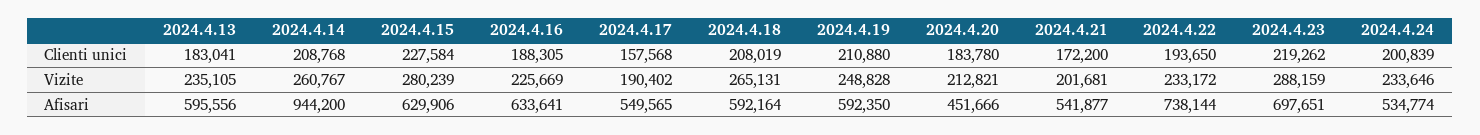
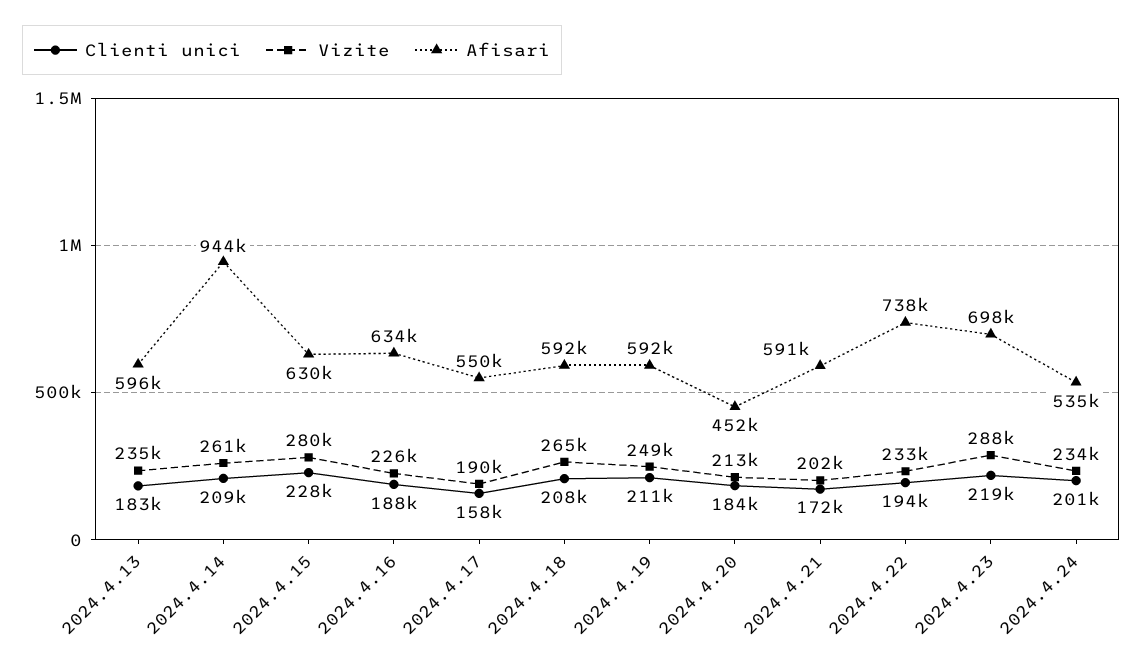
Afisari, 2024.4.21: 541877 -> 591000

